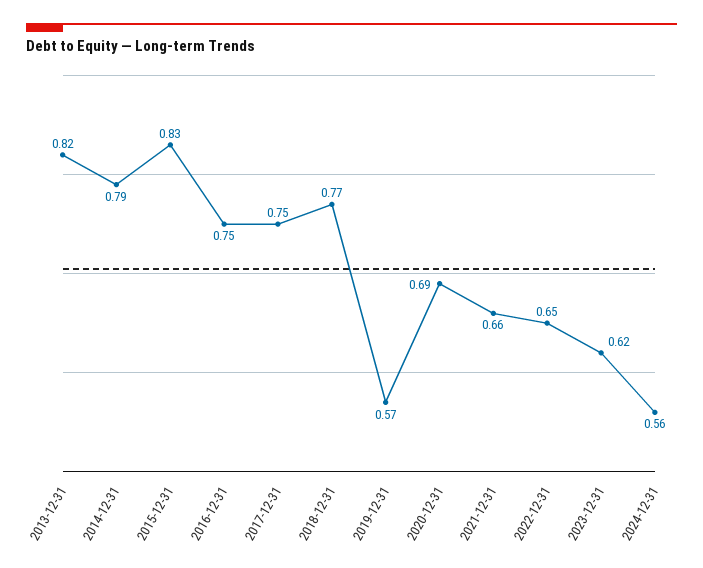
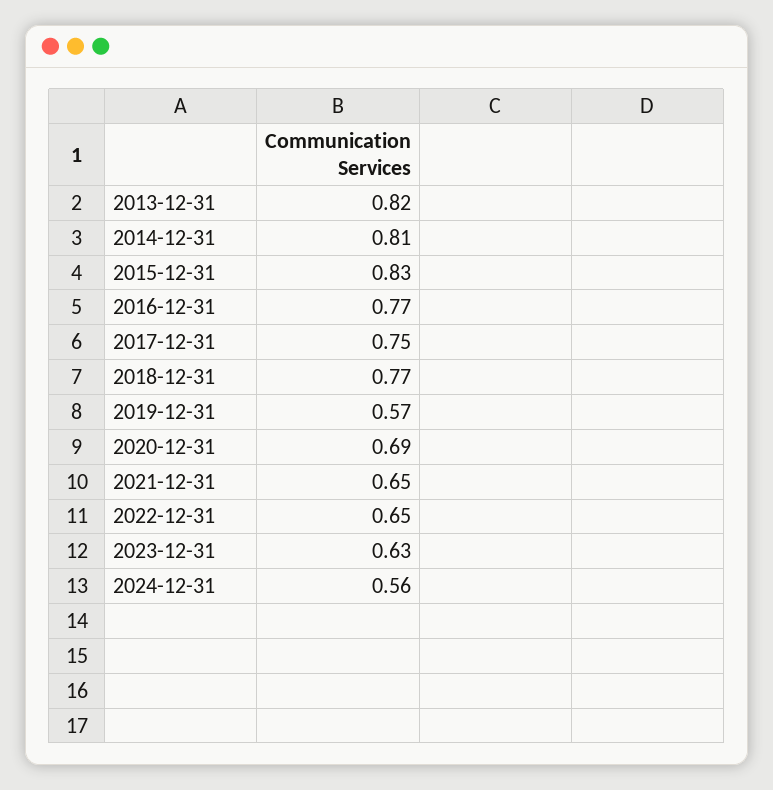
2014-12-31: 0.79 -> 0.81
2016-12-31: 0.75 -> 0.77
2021-12-31: 0.66 -> 0.65
2023-12-31: 0.62 -> 0.63

